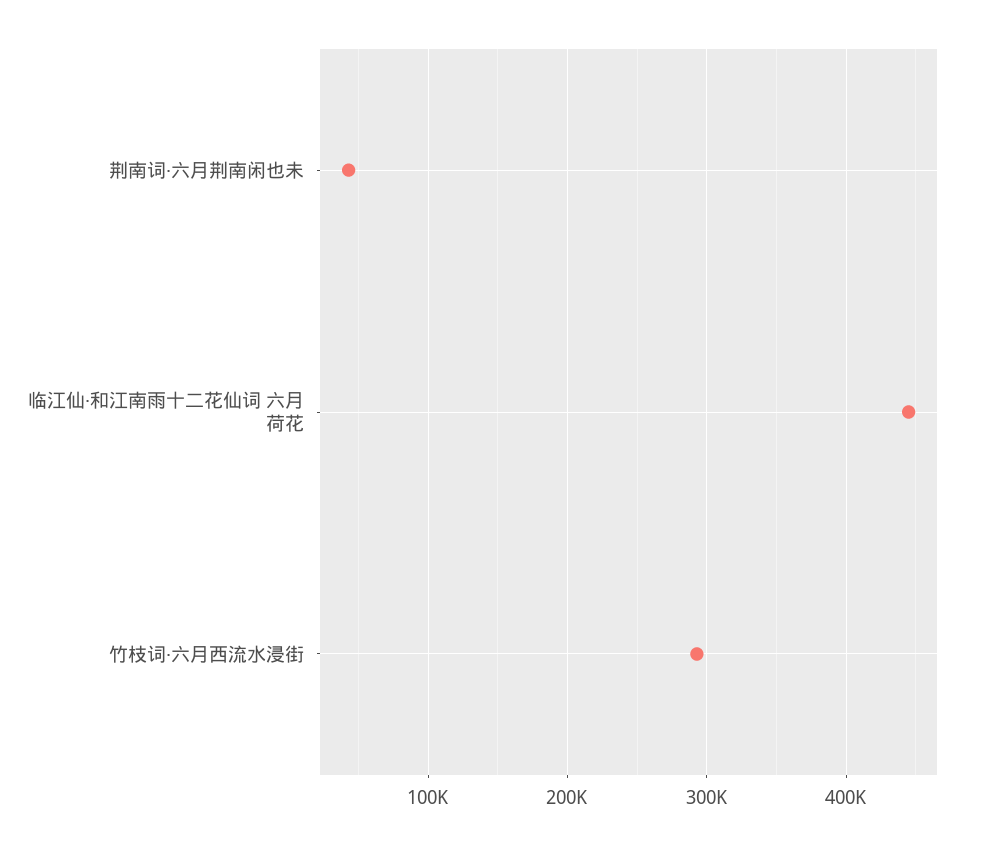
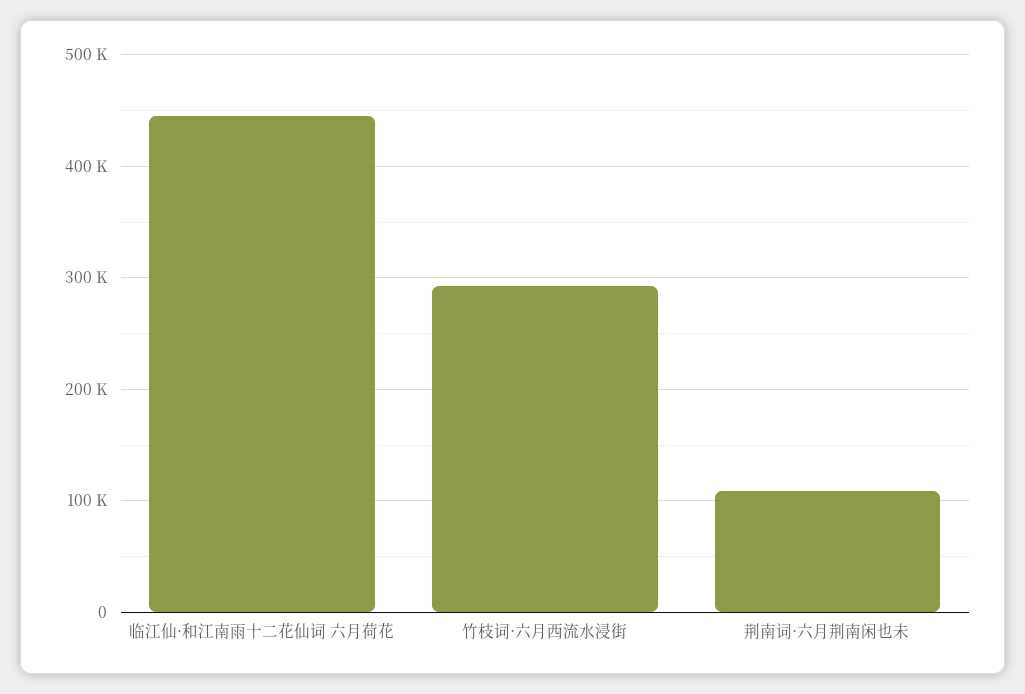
荆南词·六月荆南闲也未: 40000 -> 110000

